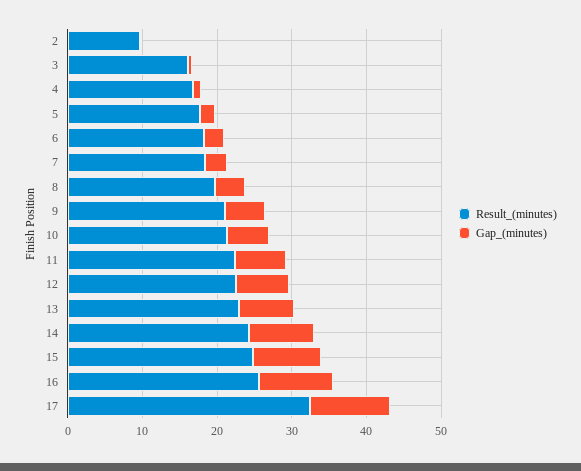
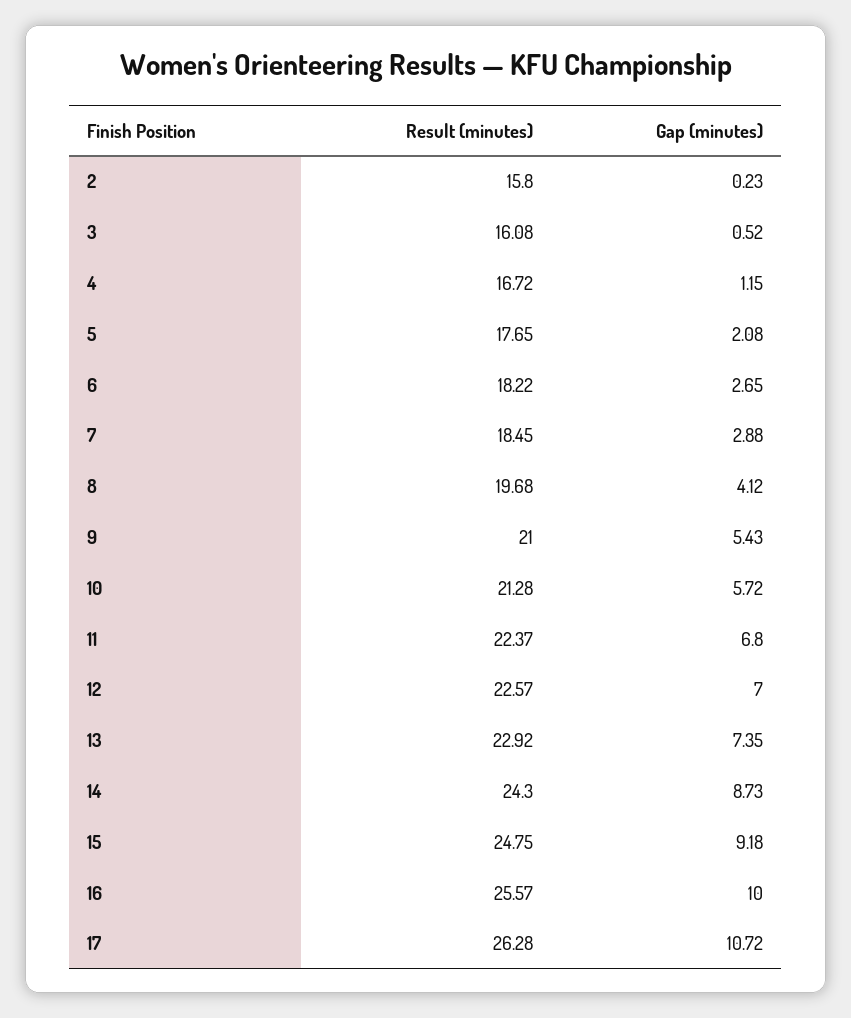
Result_(minutes), 2: 10 -> 15.8
Result_(minutes), 17: 32 -> 26.28

